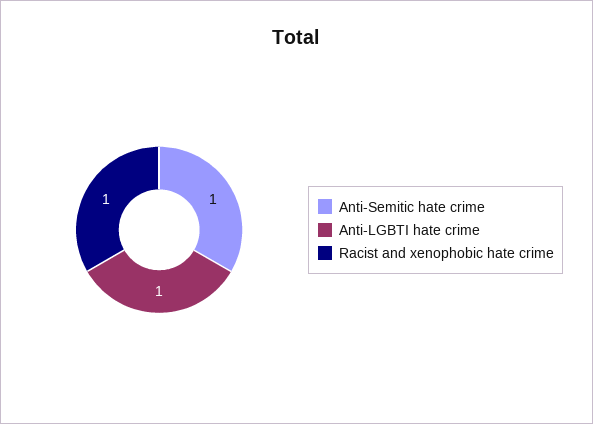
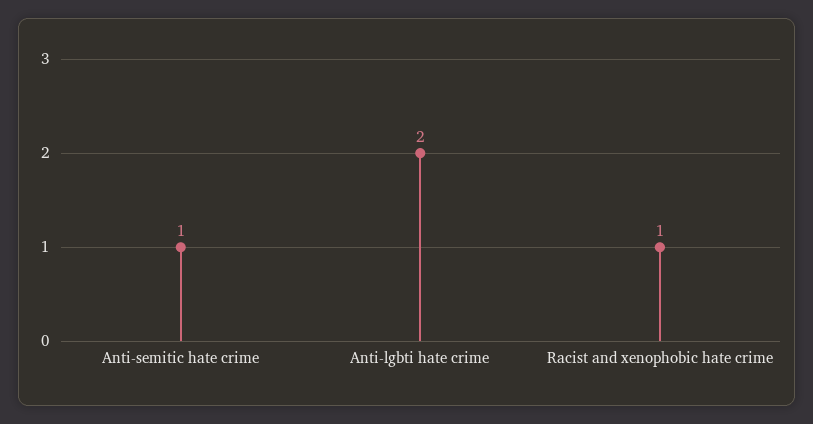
Anti-LGBTI hate crime: 1 -> 2

